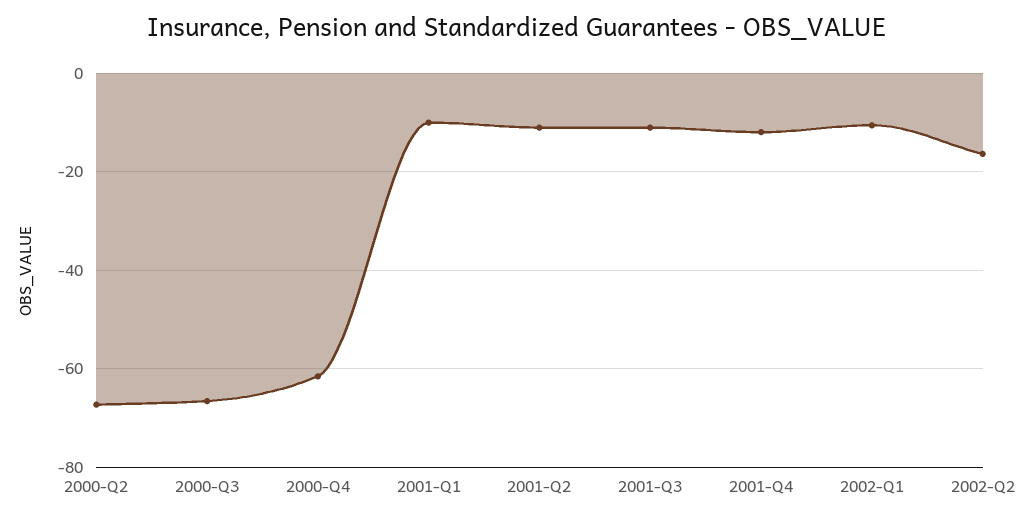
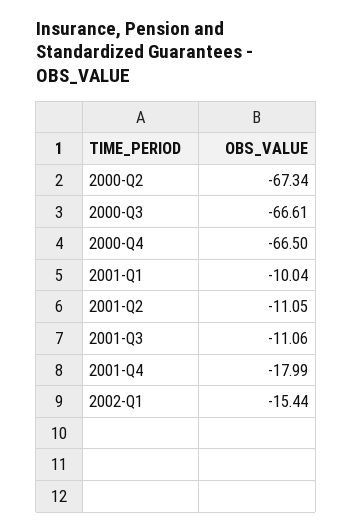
2000-Q4: -62 -> -66.5
2001-Q4: -12 -> -17.99
2002-Q1: -10 -> -15.44
2002-Q2: -16 -> none

